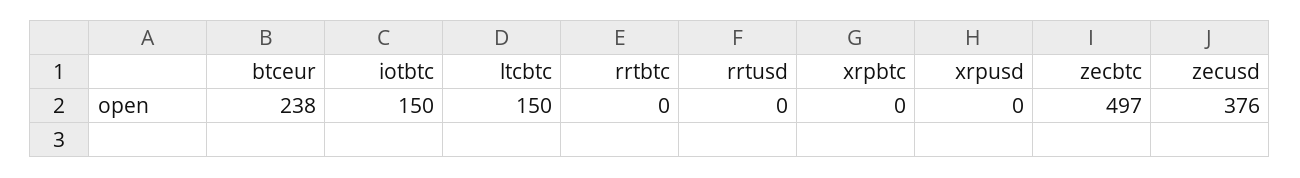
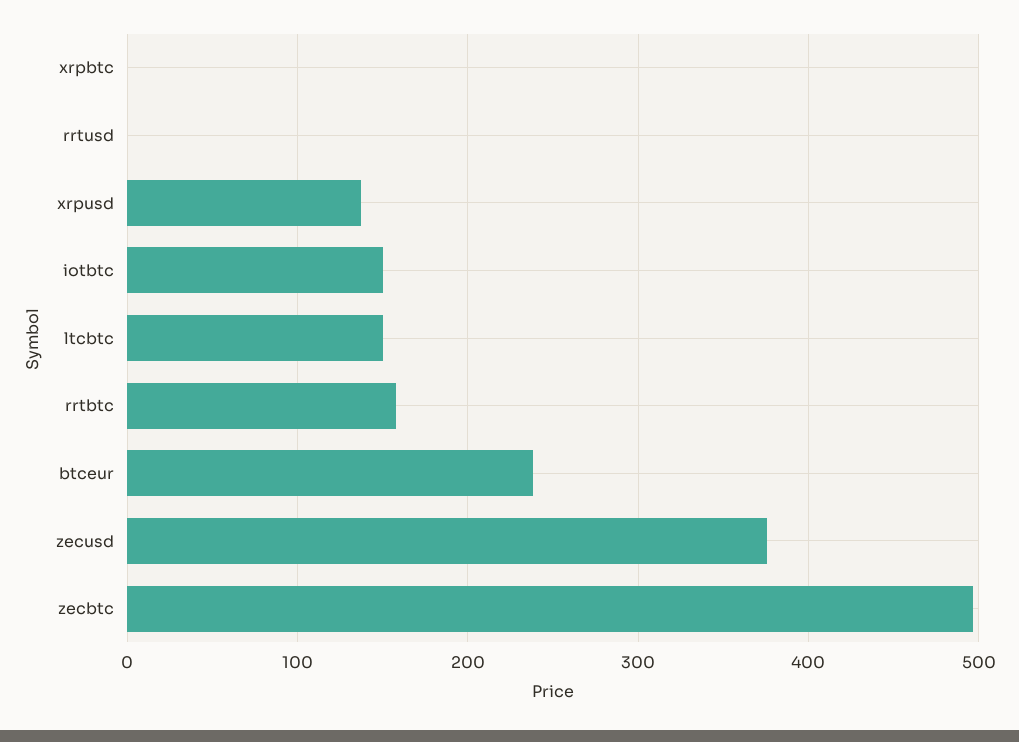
rrtbtc: 0 -> 160
xrpusd: 0 -> 140

